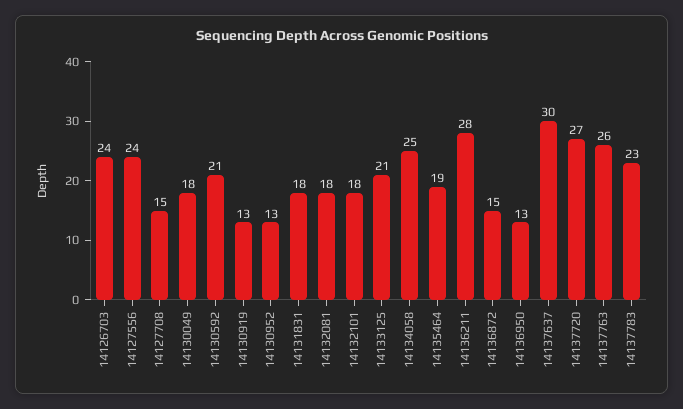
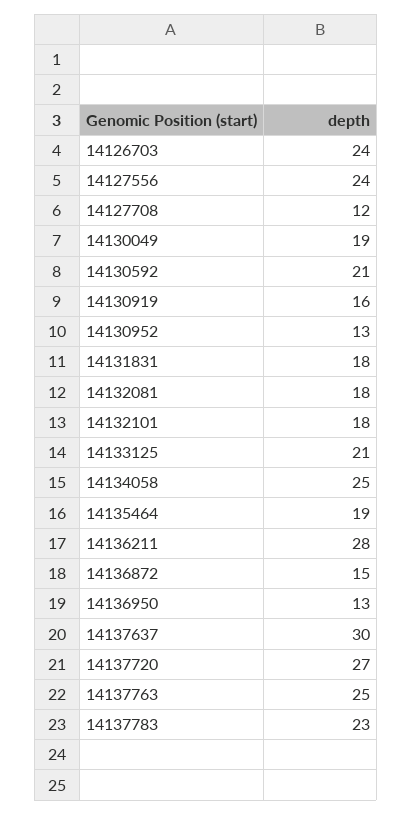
14127708: 15 -> 12
14130049: 18 -> 19
14130919: 13 -> 16
14137763: 26 -> 25

